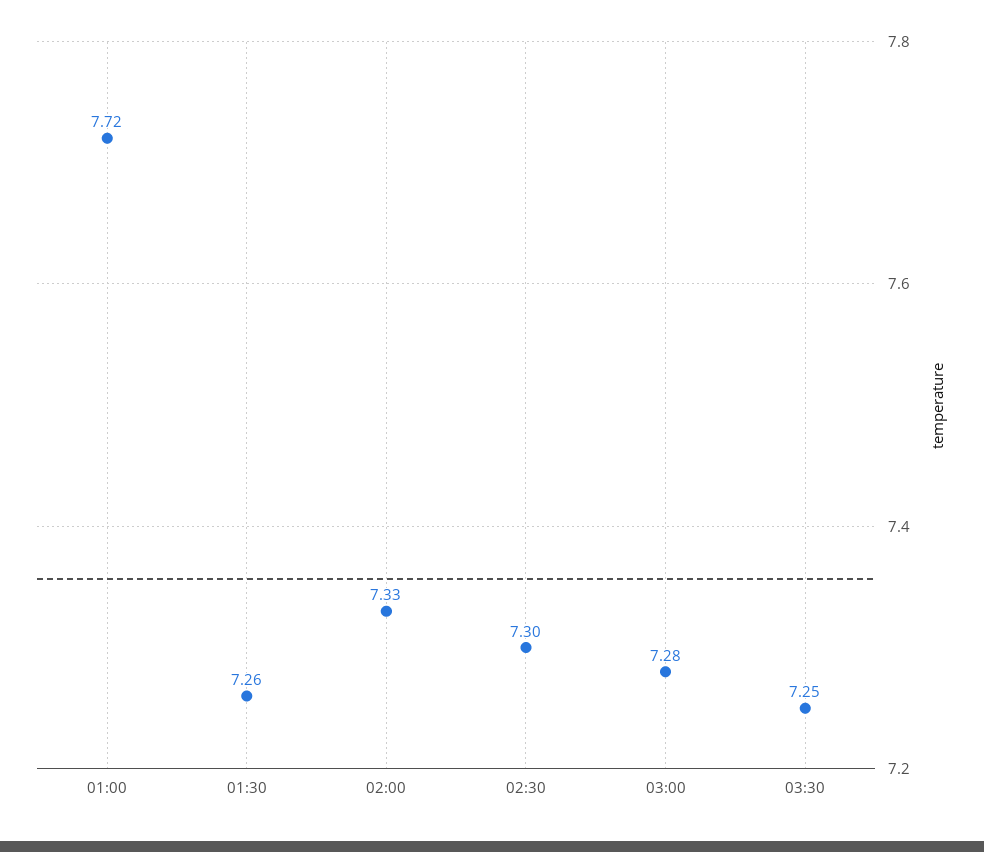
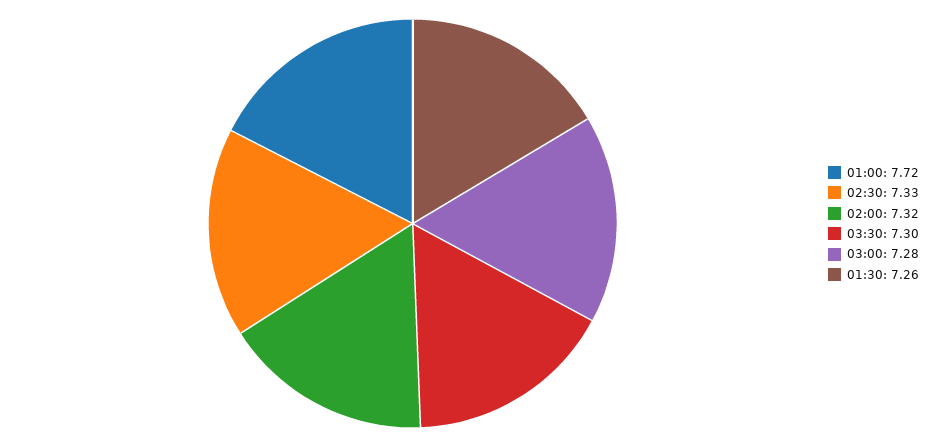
02:00: 7.33 -> 7.32
02:30: 7.3 -> 7.33
03:30: 7.25 -> 7.3

